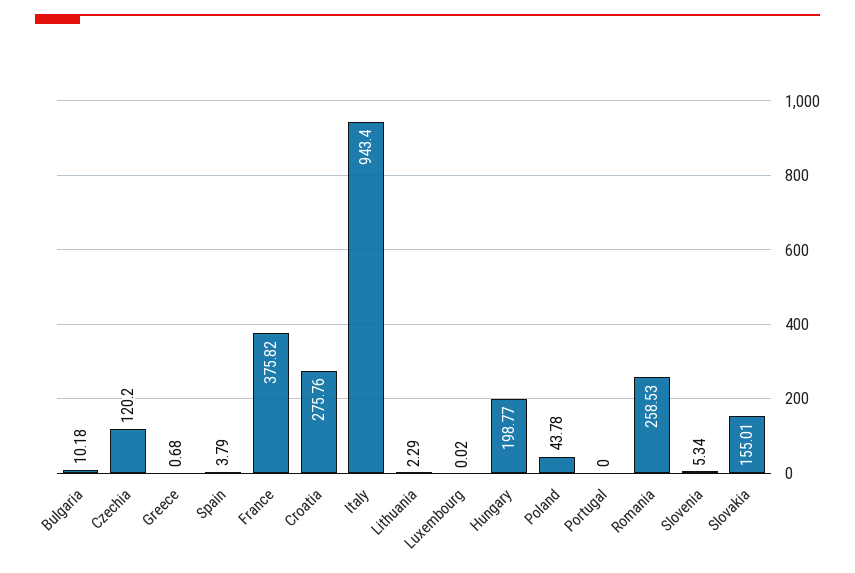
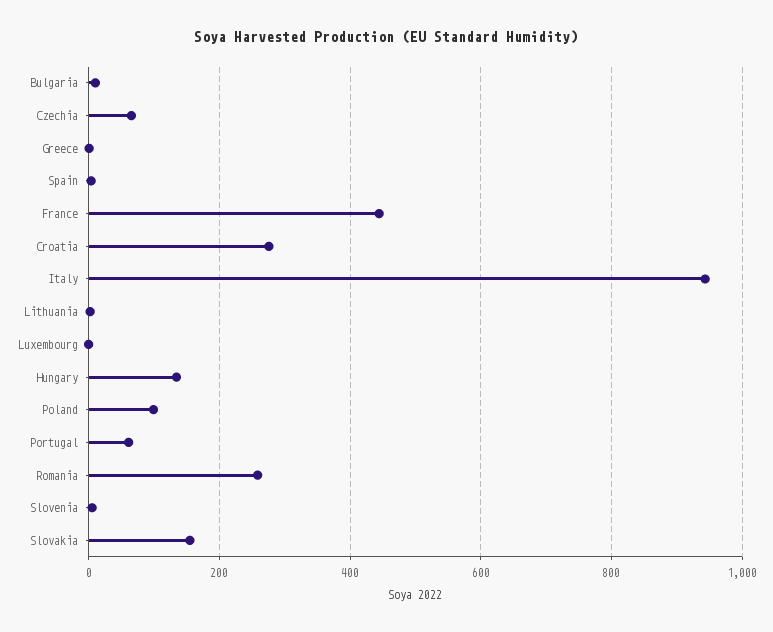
Czechia: 120.2 -> 60
France: 375.82 -> 440
Hungary: 198.77 -> 140
Poland: 43.78 -> 100
Portugal: 0 -> 60

